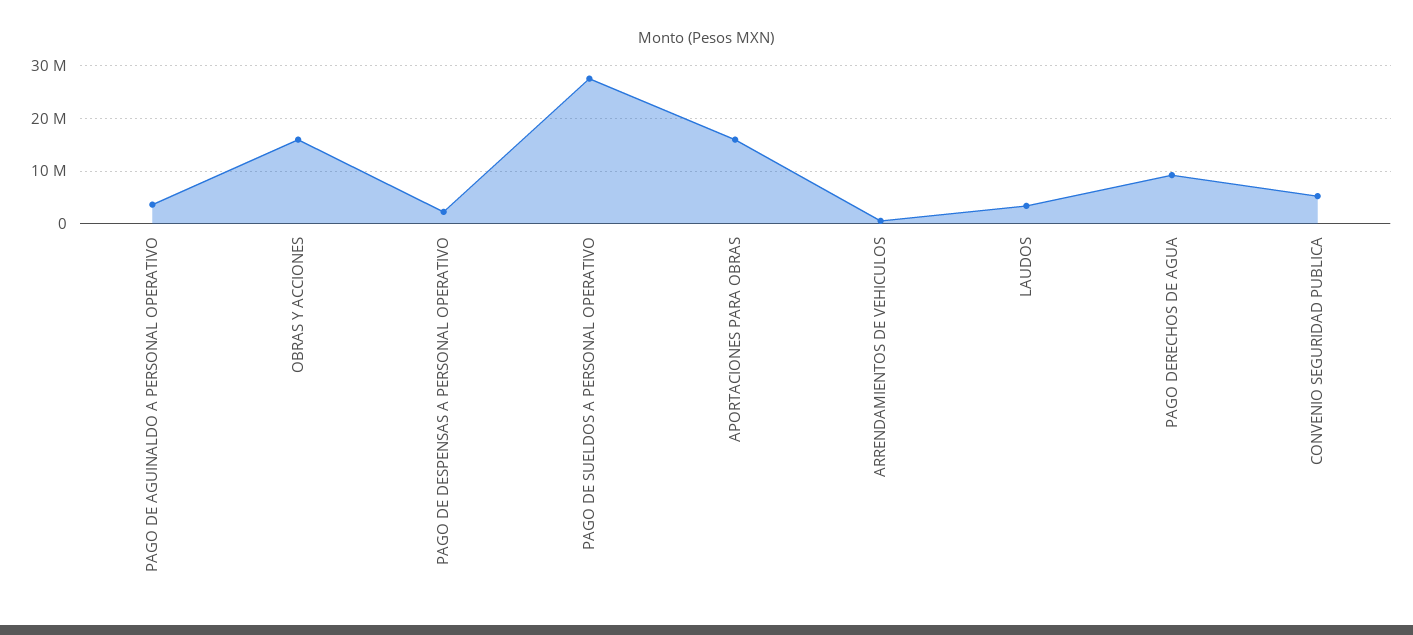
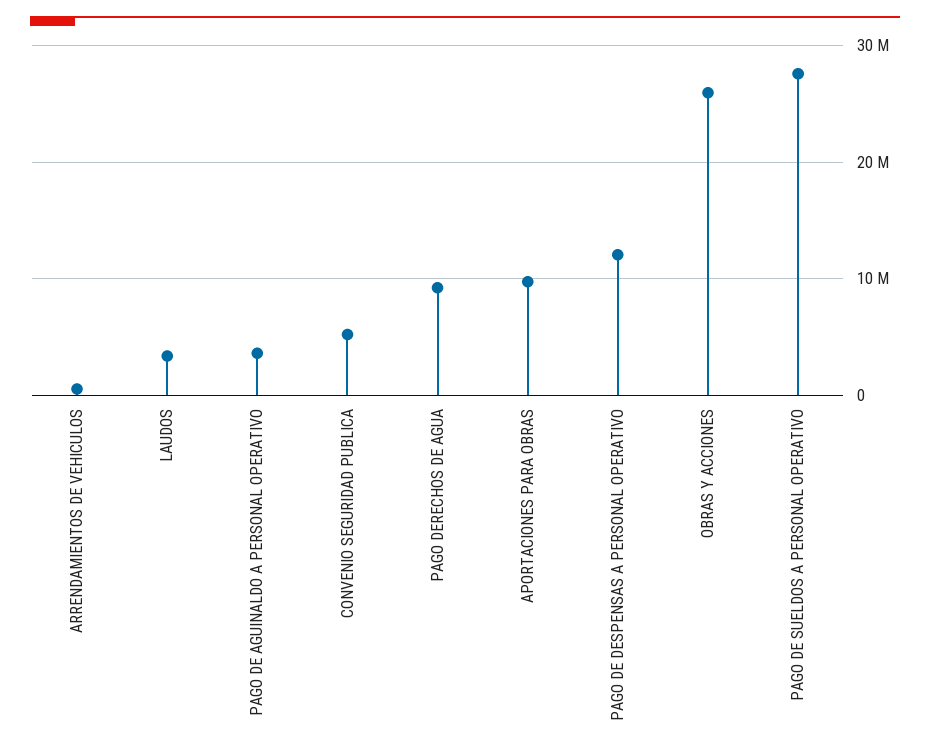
OBRAS Y ACCIONES: 16000000 -> 26000000
PAGO DE DESPENSAS A PERSONAL OPERATIVO: 2000000 -> 12000000
APORTACIONES PARA OBRAS: 16000000 -> 10000000

